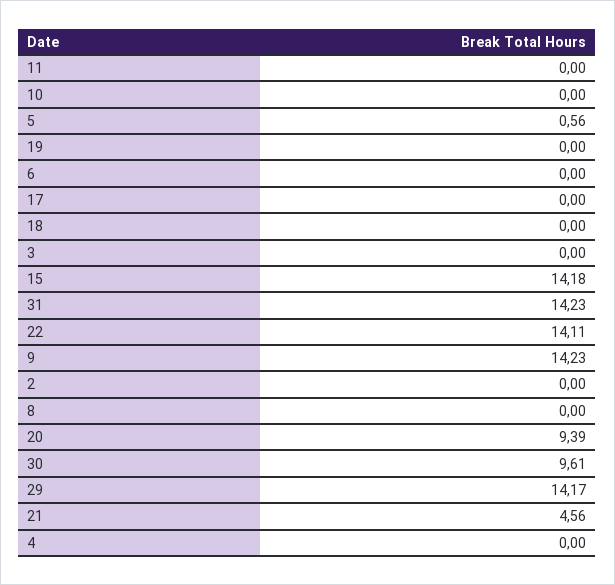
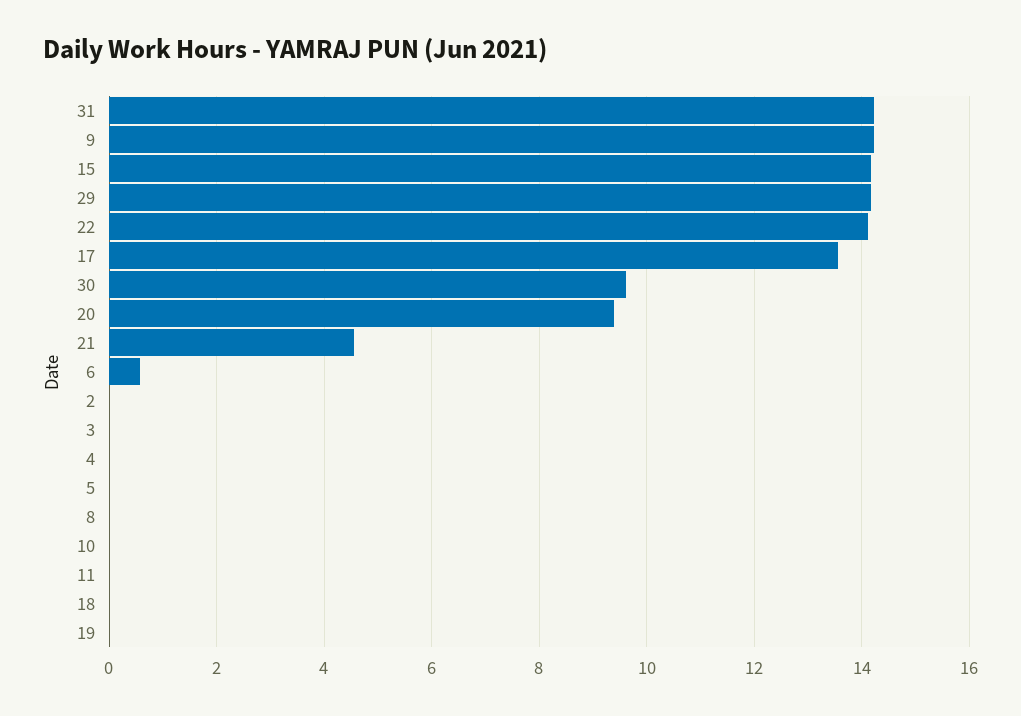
5: 0.56 -> 0
6: 0 -> 0.6
17: 0 -> 13.6

